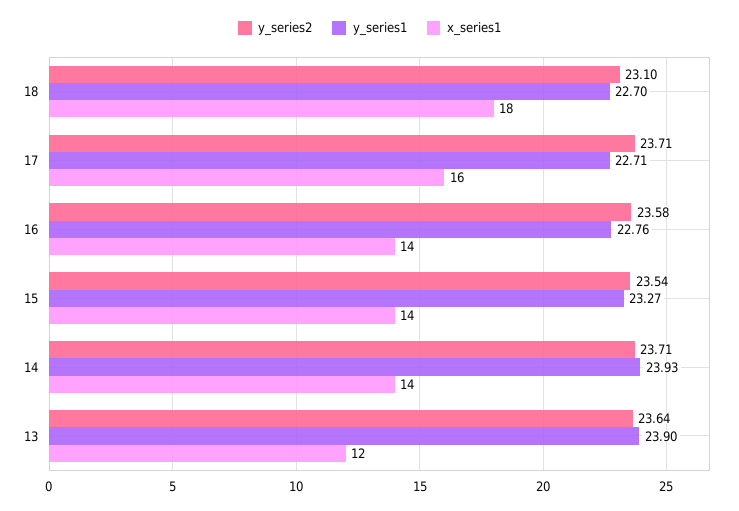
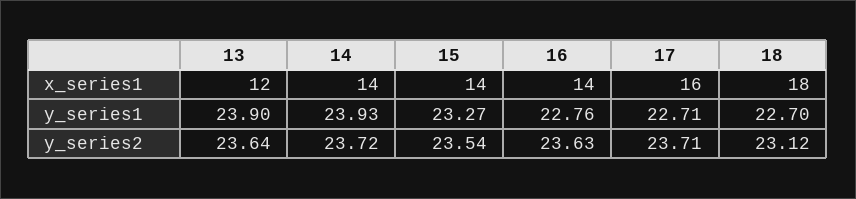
y_series2, 18: 23.1 -> 23.12
y_series2, 16: 23.58 -> 23.63
y_series2, 14: 23.71 -> 23.72

